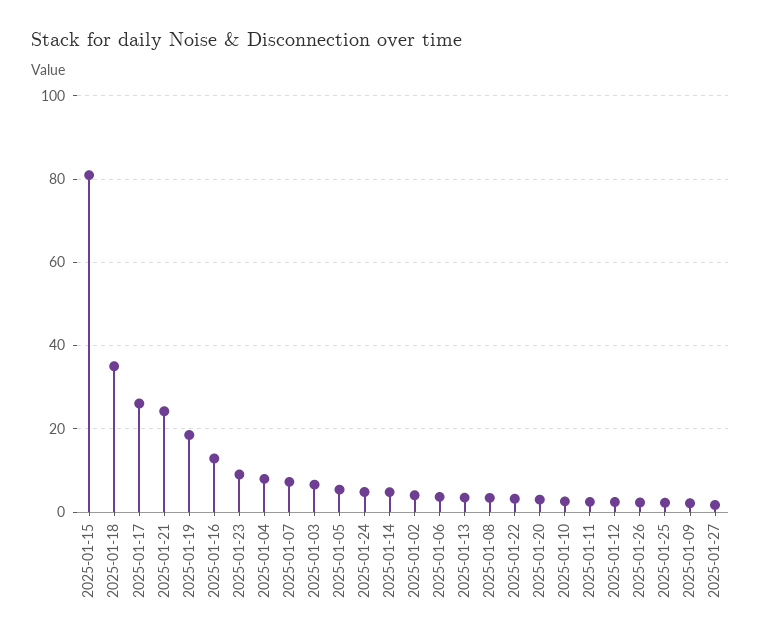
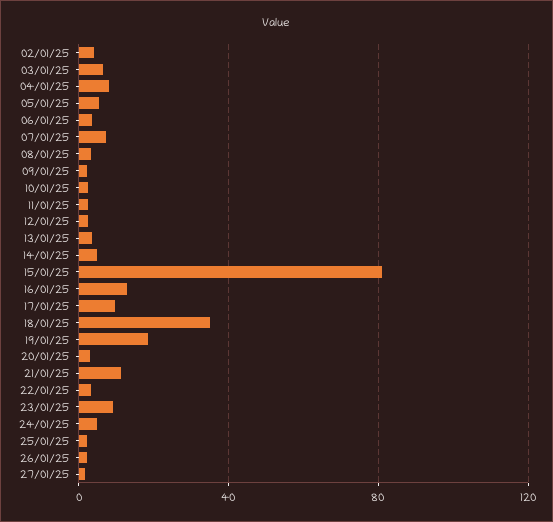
2025-01-17: 26 -> 10
2025-01-21: 24 -> 10

